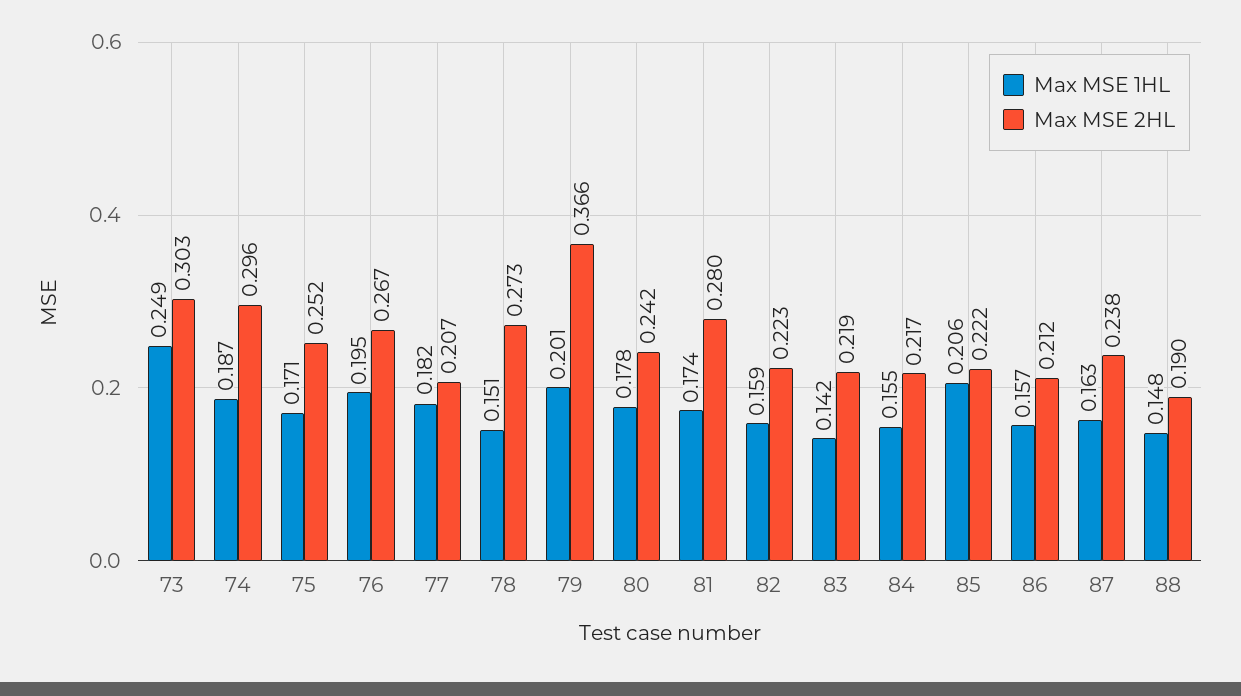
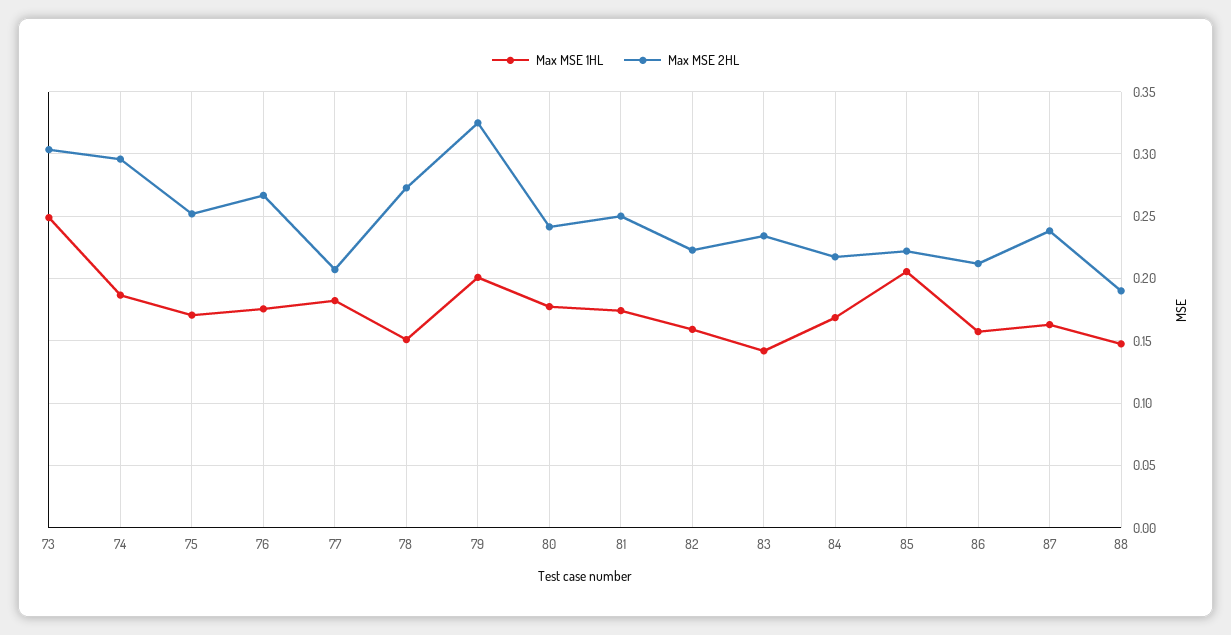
Max MSE 1HL, 76: 0.195 -> 0.175
Max MSE 2HL, 79: 0.366 -> 0.325
Max MSE 2HL, 81: 0.28 -> 0.25
Max MSE 2HL, 83: 0.219 -> 0.235
Max MSE 1HL, 84: 0.155 -> 0.17

